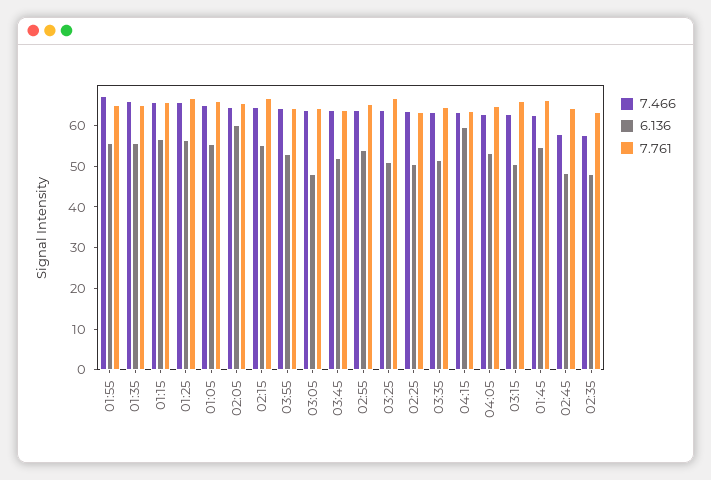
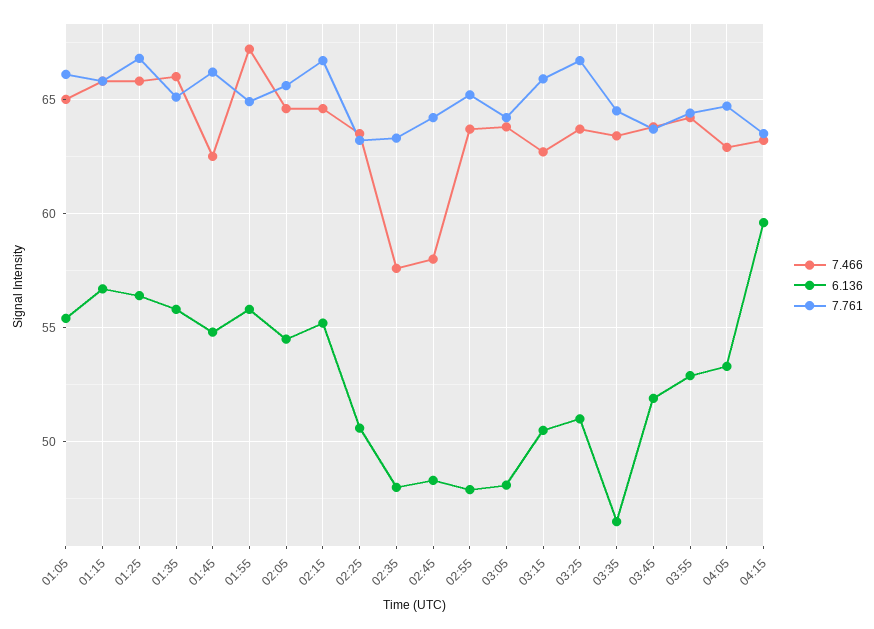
6.136, 02:05: 60 -> 54.5
6.136, 02:55: 54 -> 48
6.136, 03:35: 52 -> 46.5

